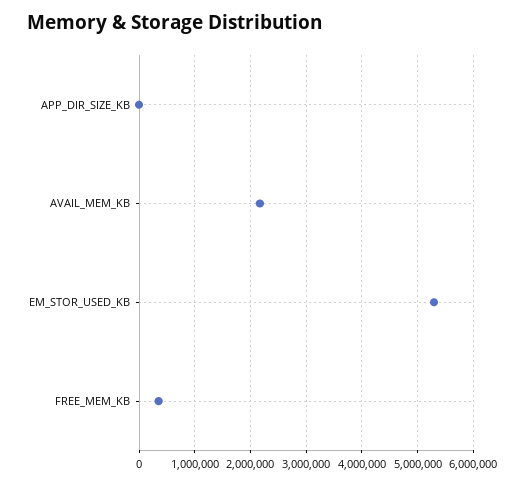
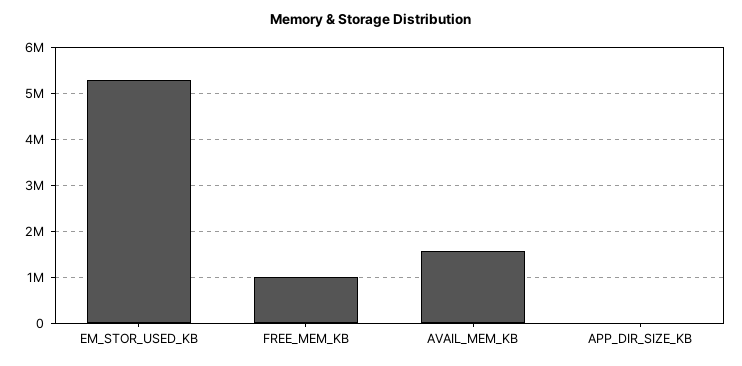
AVAIL_MEM_KB: 2200000 -> 1600000
FREE_MEM_KB: 400000 -> 1000000

